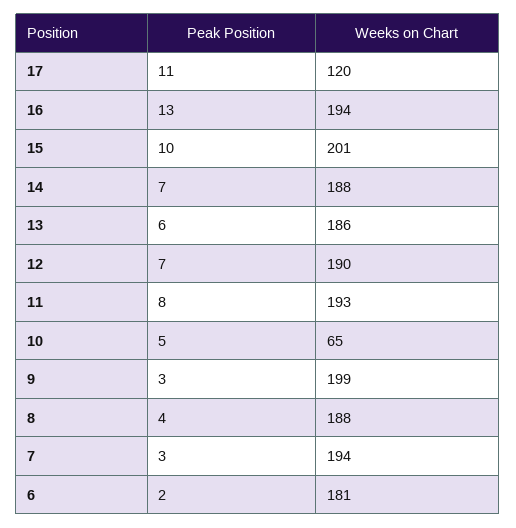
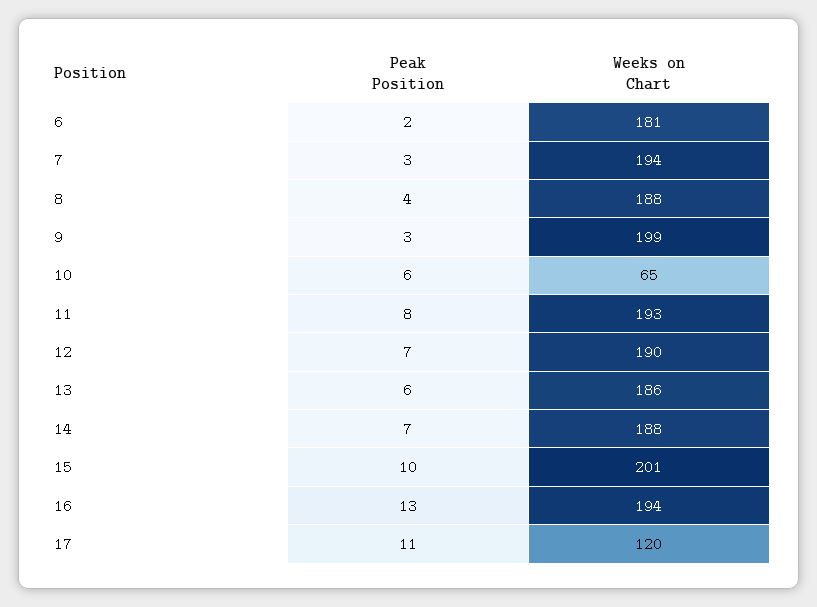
Peak Position, 10: 5 -> 6

